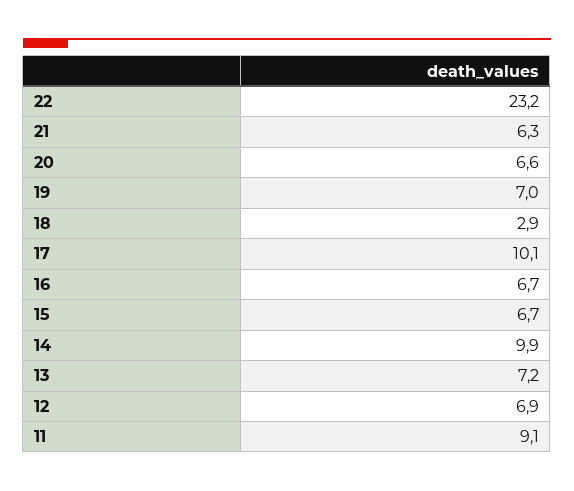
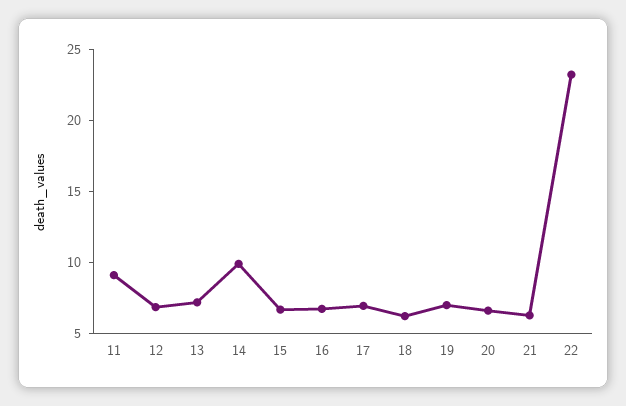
18: 2.9 -> 6
17: 10.1 -> 7

